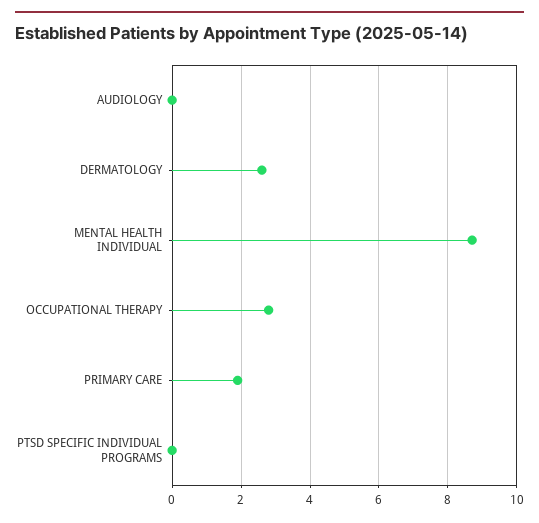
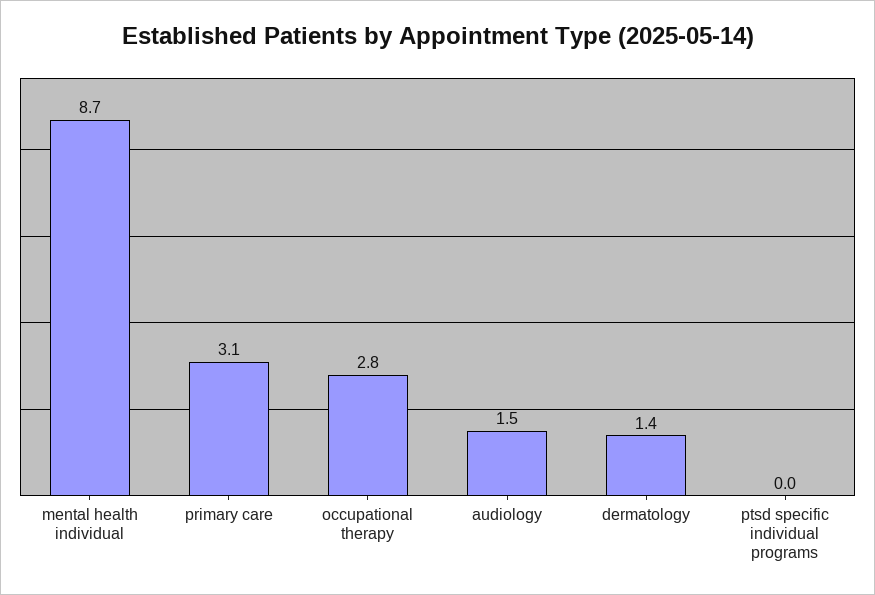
AUDIOLOGY: 0 -> 1.5
DERMATOLOGY: 2.5 -> 1.4
PRIMARY CARE: 2 -> 3.1

